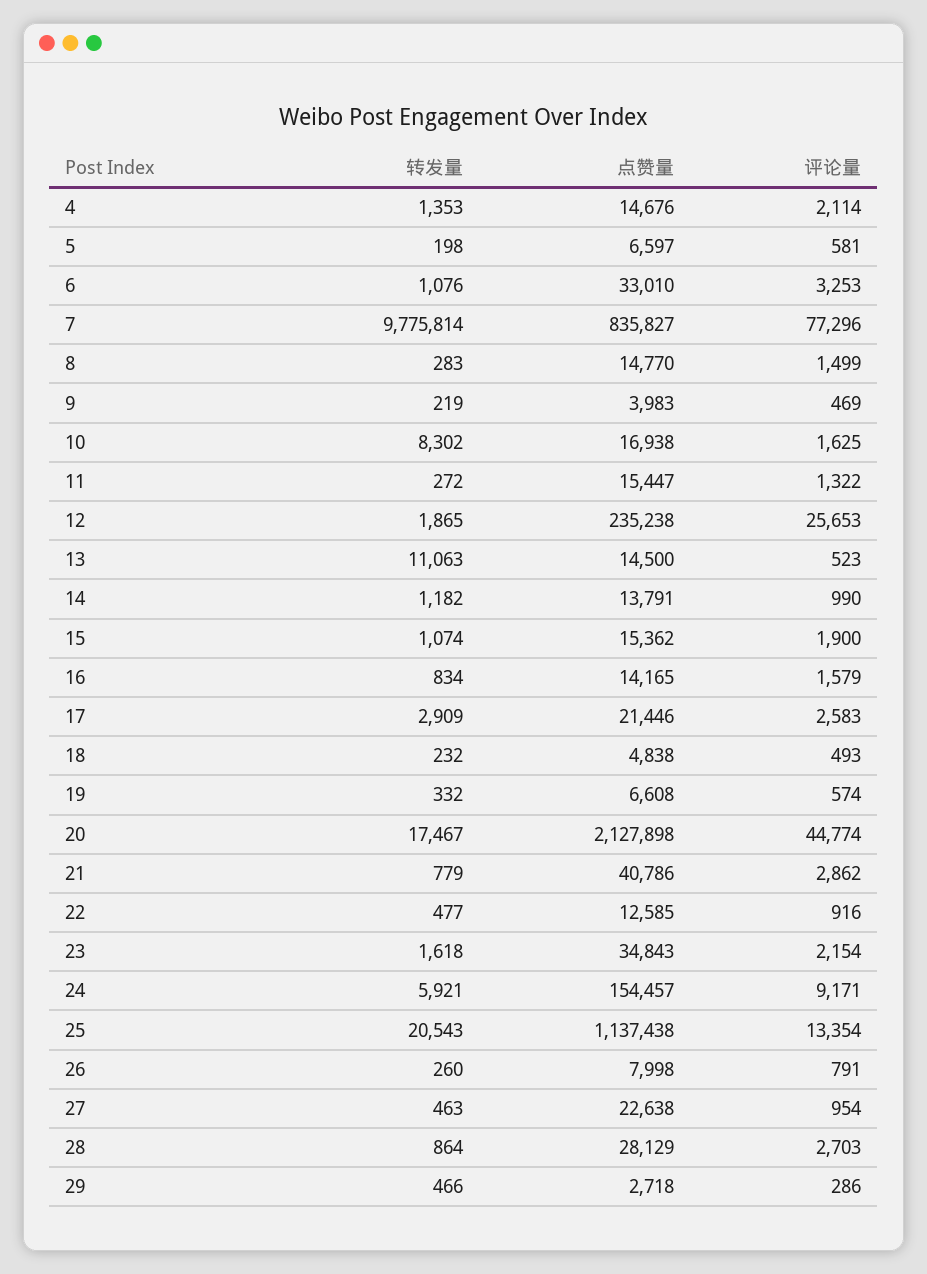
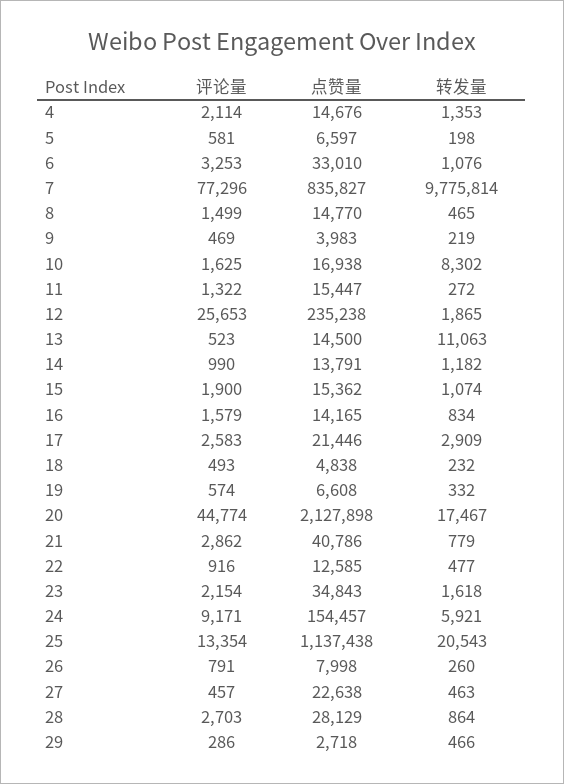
转发量, 8: 283 -> 465
评论量, 27: 954 -> 457

